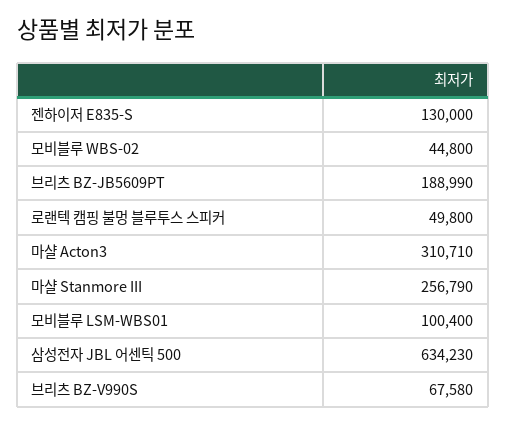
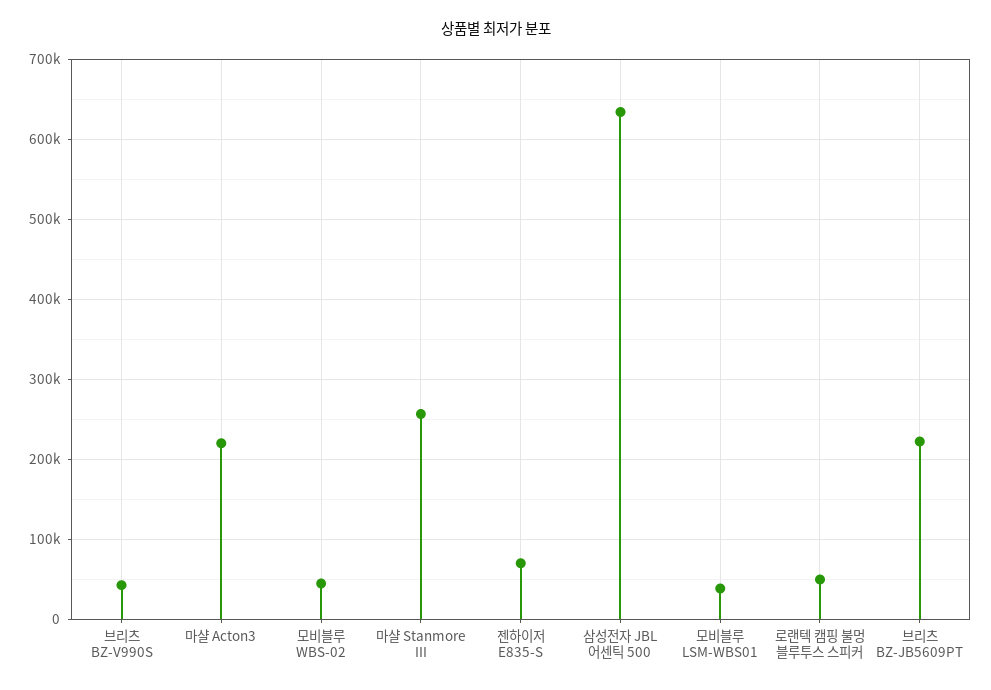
젠하이저 E835-S: 130000 -> 70000
브리츠 BZ-JB5609PT: 188990 -> 220000
마샬 Acton3: 310710 -> 220000
모비블루 LSM-WBS01: 100400 -> 40000
브리츠 BZ-V990S: 67580 -> 40000

